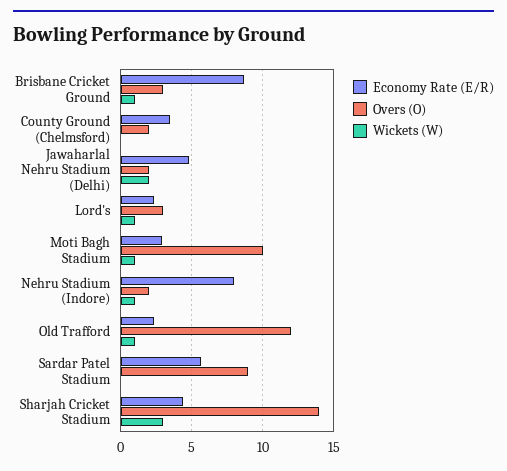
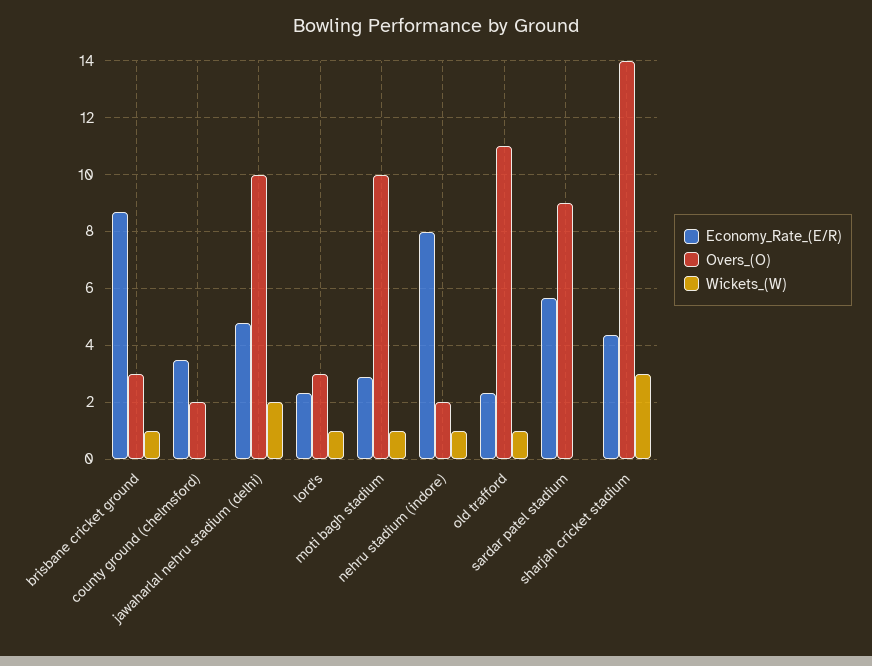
Overs (O), Jawaharlal Nehru Stadium (Delhi): 2 -> 10
Overs (O), Old Trafford: 12 -> 11

